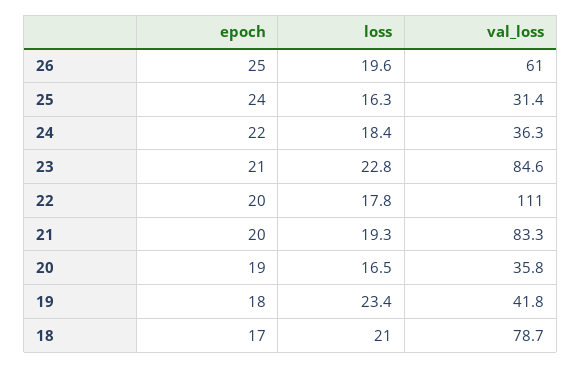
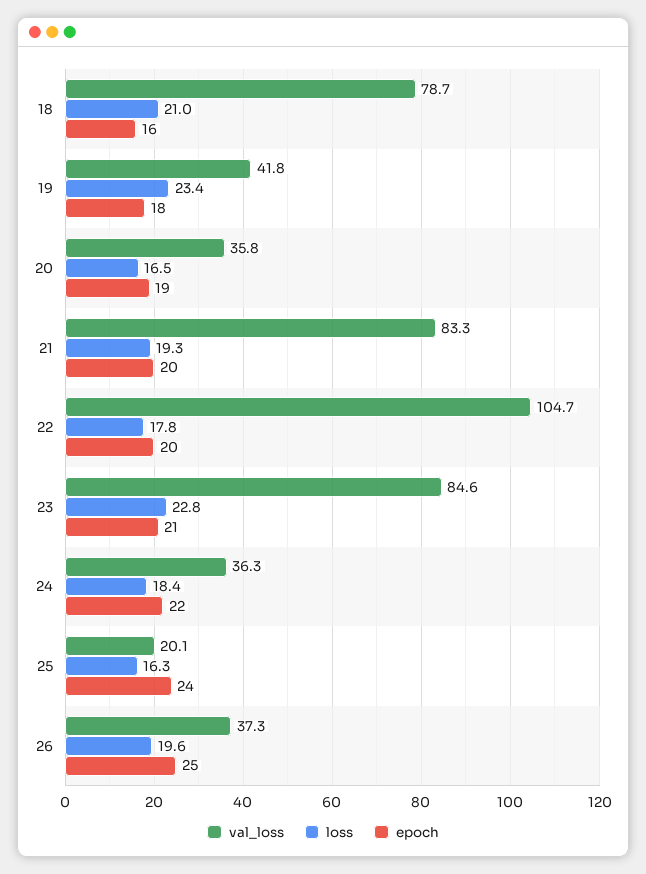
val_loss, 26: 61 -> 37.3
val_loss, 25: 31.4 -> 20.1
val_loss, 22: 111 -> 104.7
epoch, 18: 17 -> 16

